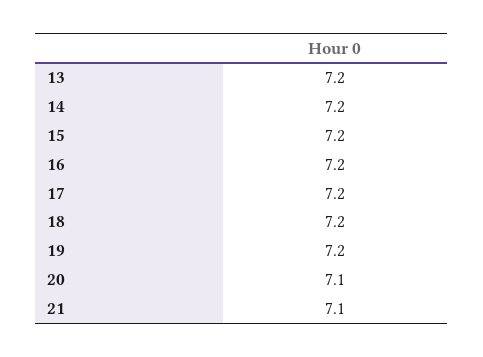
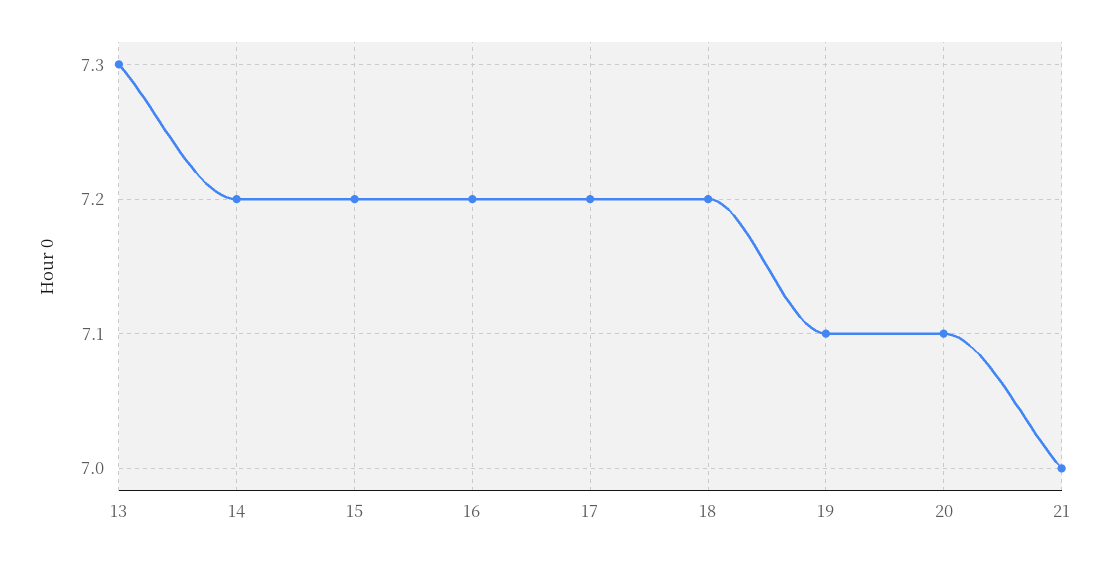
13: 7.2 -> 7.3
19: 7.2 -> 7.1
21: 7.1 -> 7

